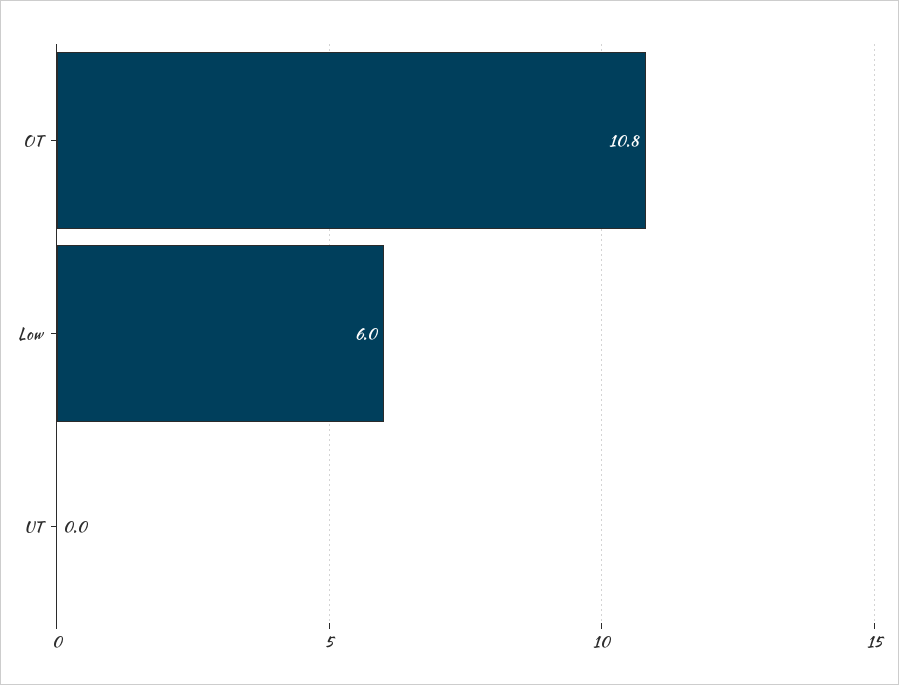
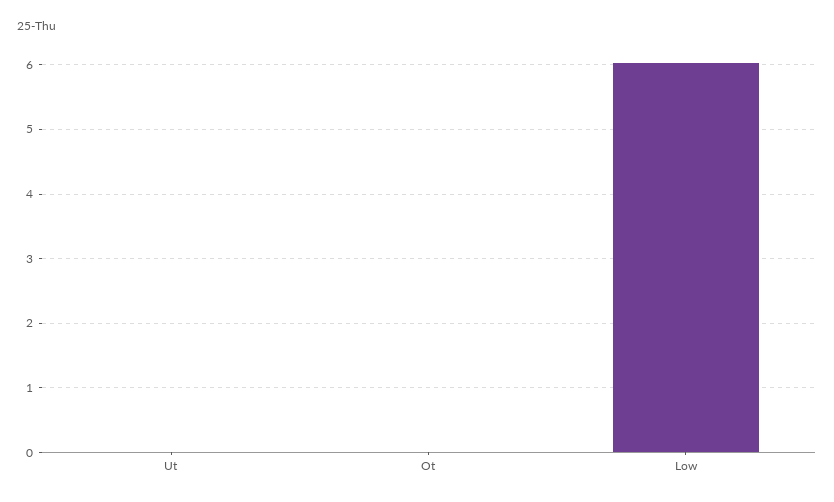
OT: 10.8 -> 0

